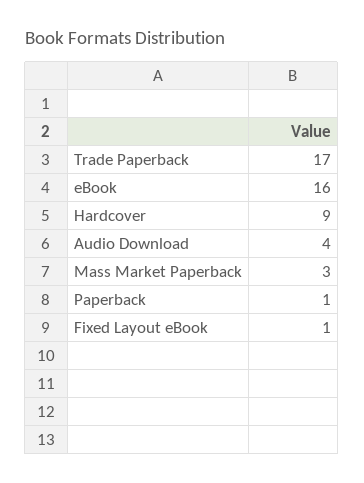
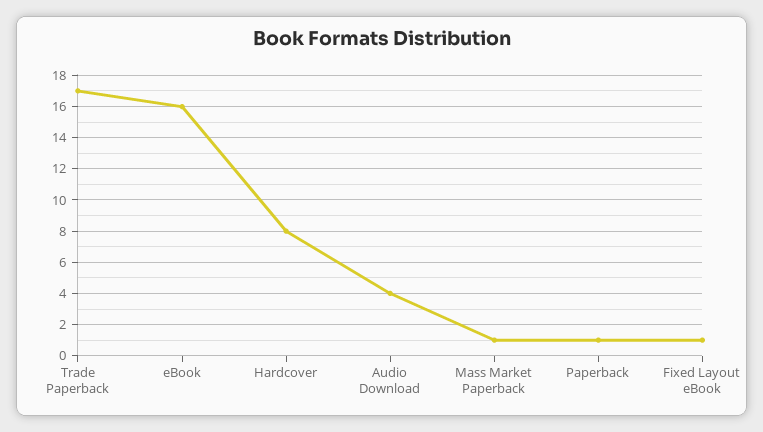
Hardcover: 9 -> 8
Mass Market Paperback: 3 -> 1

